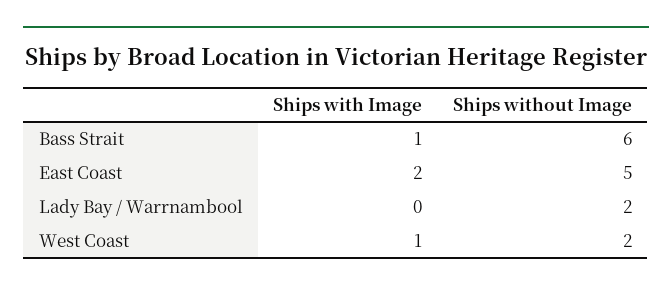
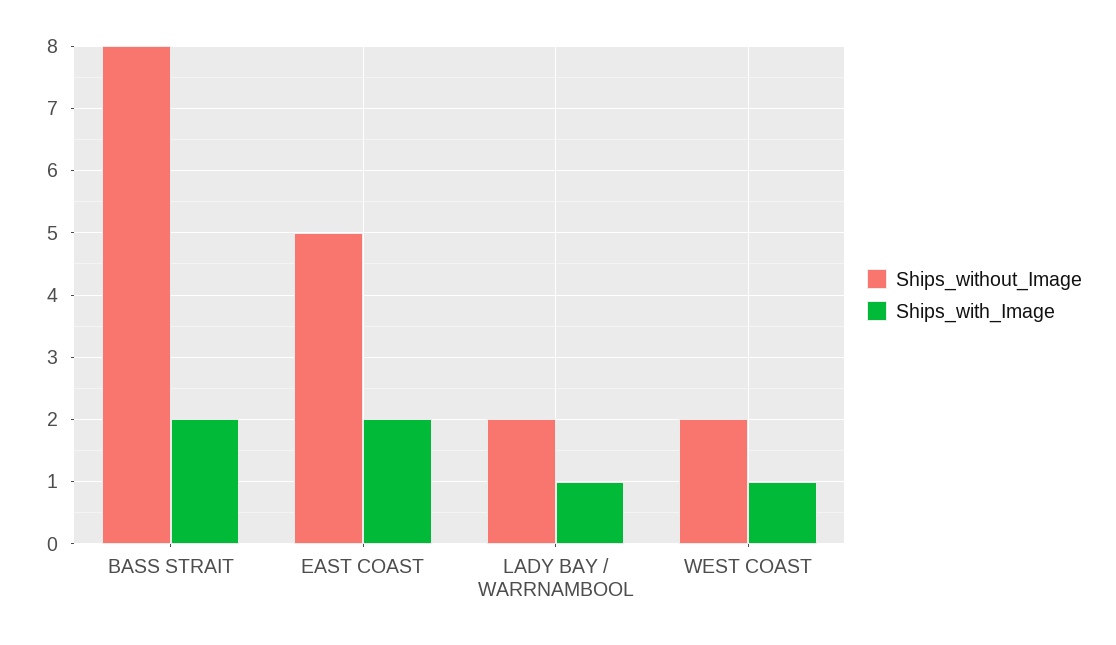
Ships with Image, Bass Strait: 1 -> 2
Ships without Image, Bass Strait: 6 -> 8
Ships with Image, Lady Bay / Warrnambool: 0 -> 1

